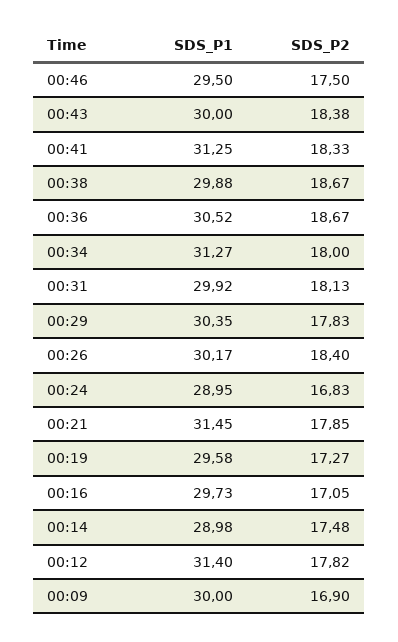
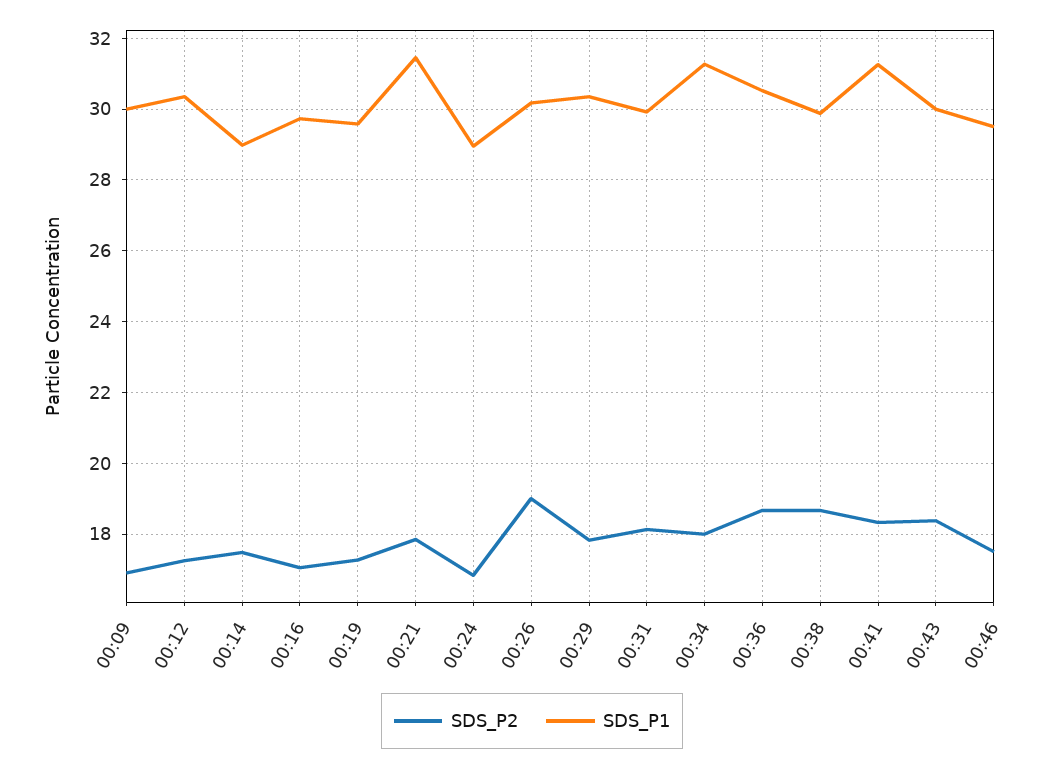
SDS_P2, 00:26: 18.4 -> 19
SDS_P1, 00:12: 31.4 -> 30.4
SDS_P2, 00:12: 17.82 -> 17.2

